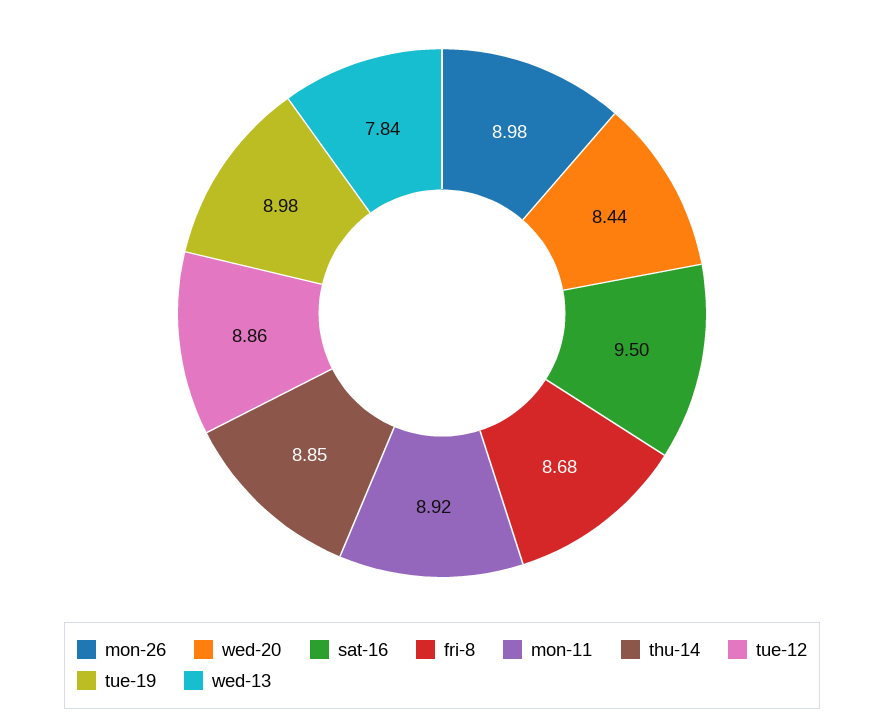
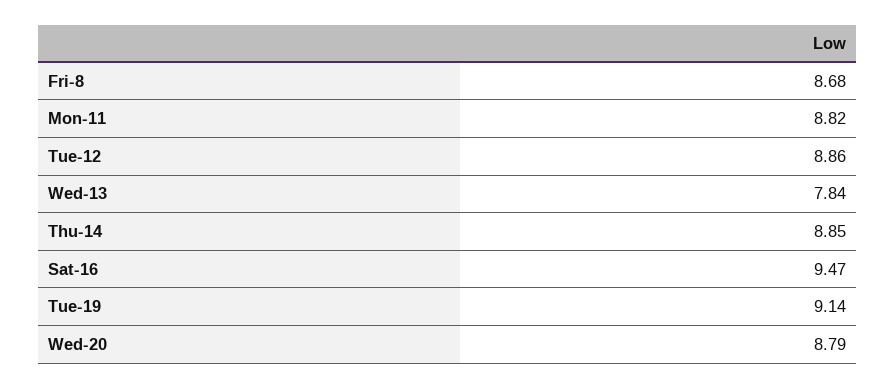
mon-26: 8.98 -> none
wed-20: 8.44 -> 8.79
sat-16: 9.5 -> 9.47
mon-11: 8.92 -> 8.82
tue-19: 8.98 -> 9.14

